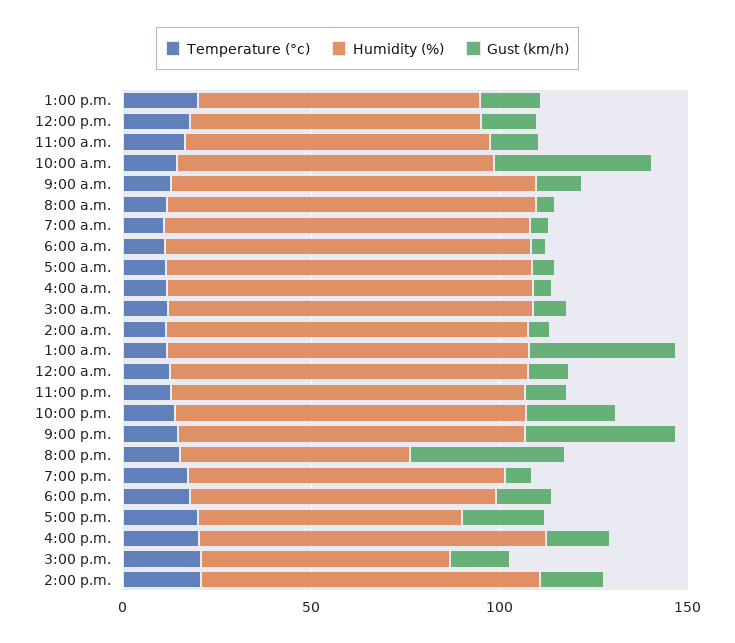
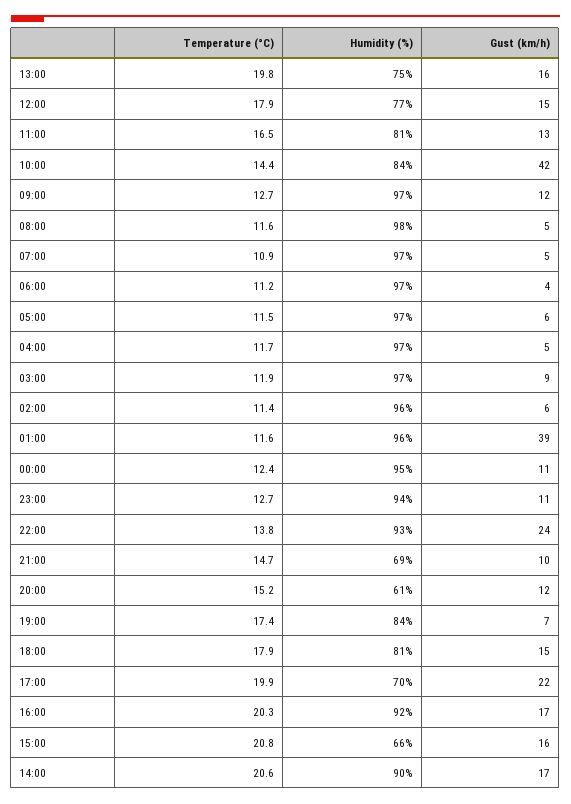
Humidity (%), 9:00 p.m.: 90 -> 69
Gust (km/h), 9:00 p.m.: 40 -> 10
Gust (km/h), 8:00 p.m.: 40 -> 12

